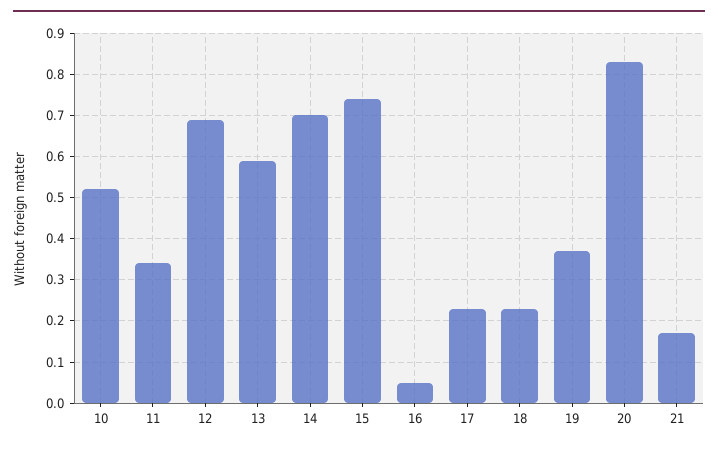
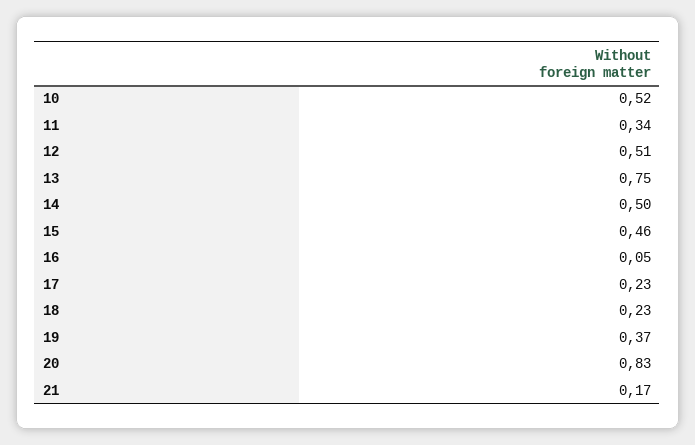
12: 0.7 -> 0.51
13: 0.6 -> 0.75
14: 0.7 -> 0.5
15: 0.75 -> 0.46

